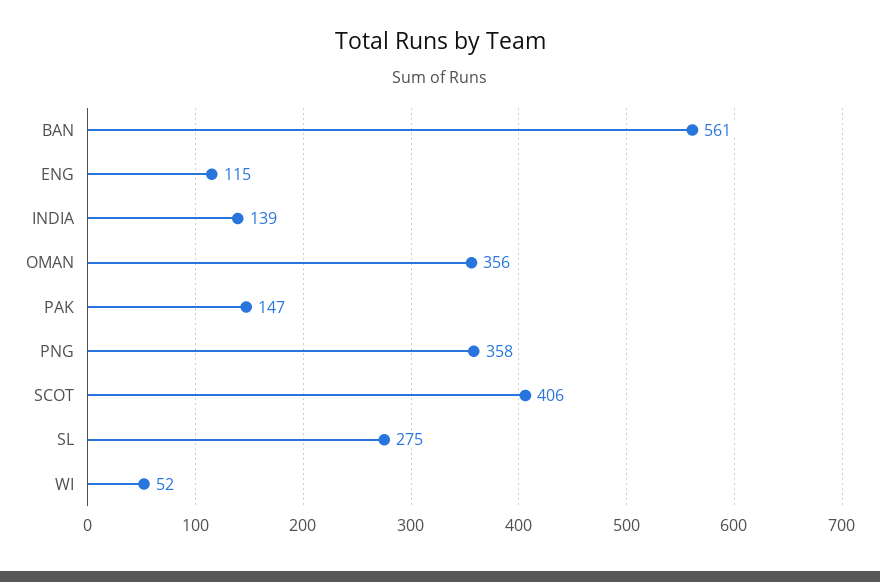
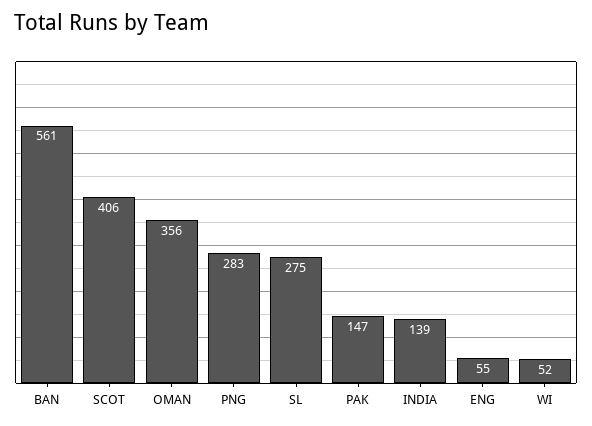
ENG: 115 -> 55
PNG: 358 -> 283

